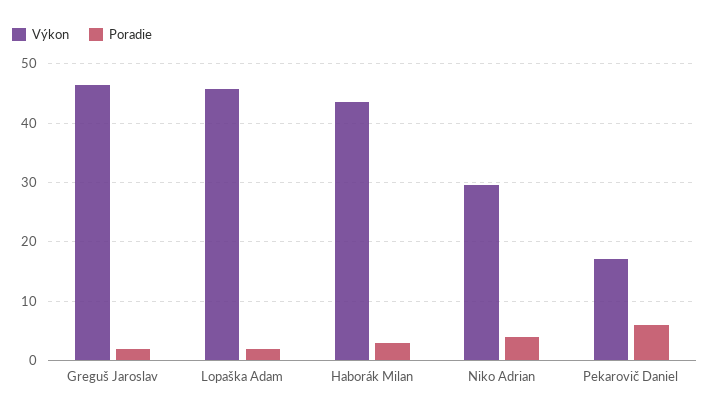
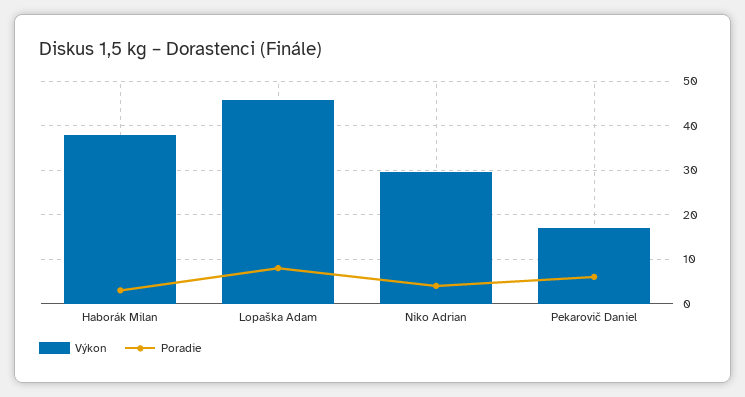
Výkon, Greguš Jaroslav: 46 -> none
Poradie, Greguš Jaroslav: 2 -> none
Poradie, Lopaška Adam: 2 -> 8
Výkon, Haborák Milan: 44 -> 38

